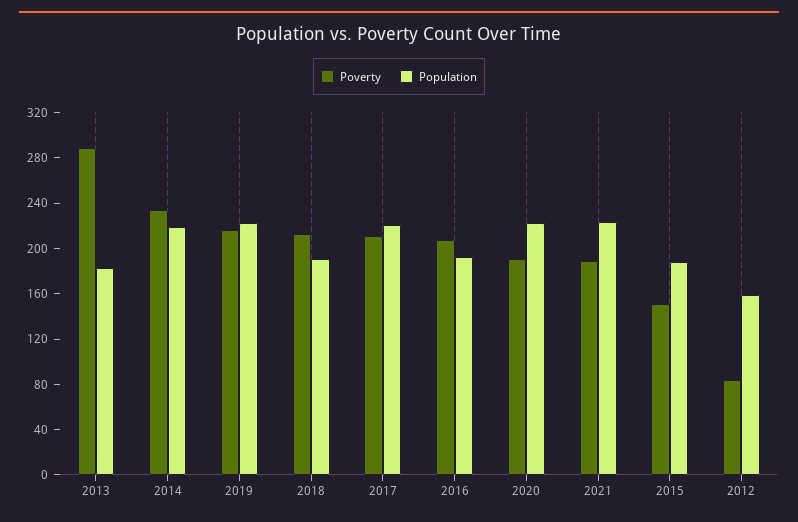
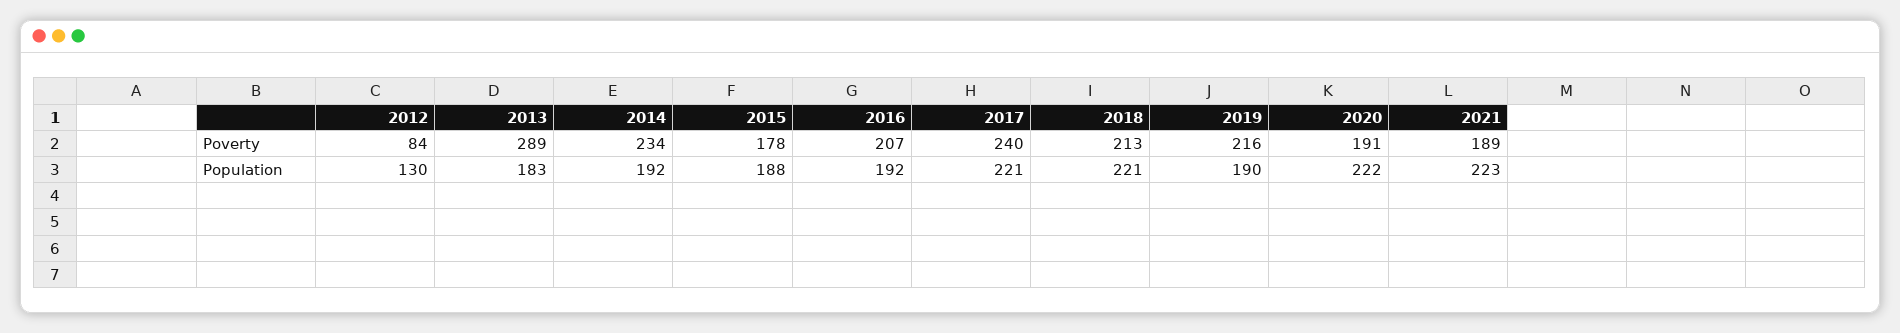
Population, 2014: 220 -> 192
Population, 2019: 220 -> 190
Population, 2018: 190 -> 221
Poverty, 2017: 210 -> 240
Poverty, 2015: 150 -> 178
Population, 2012: 160 -> 130

